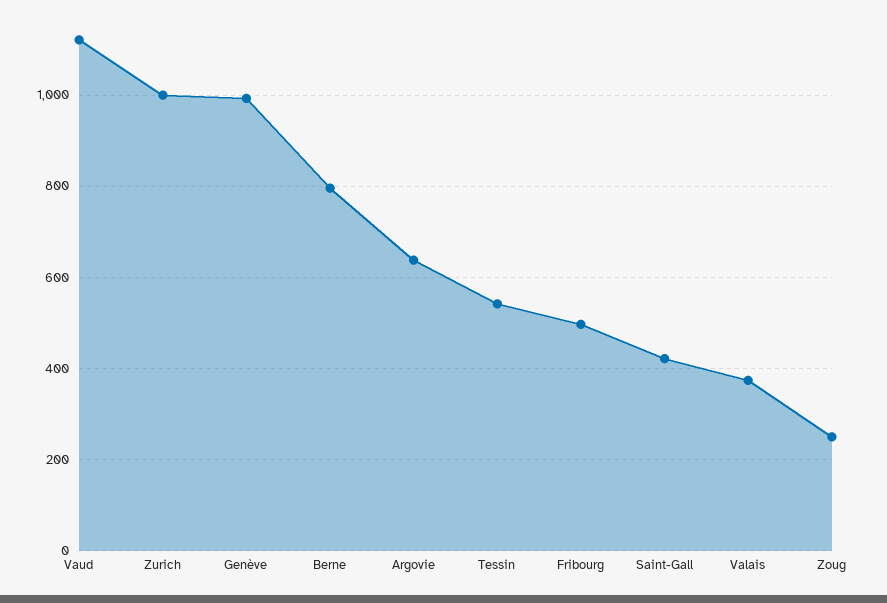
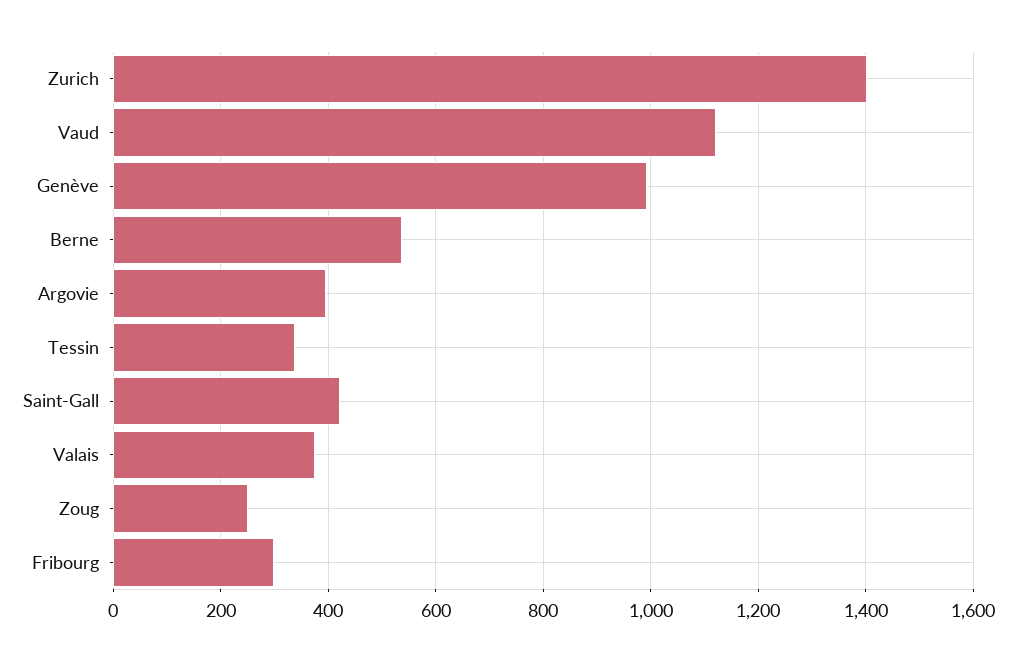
Zurich: 1000 -> 1400
Berne: 800 -> 540
Argovie: 640 -> 400
Tessin: 540 -> 340
Fribourg: 500 -> 300

